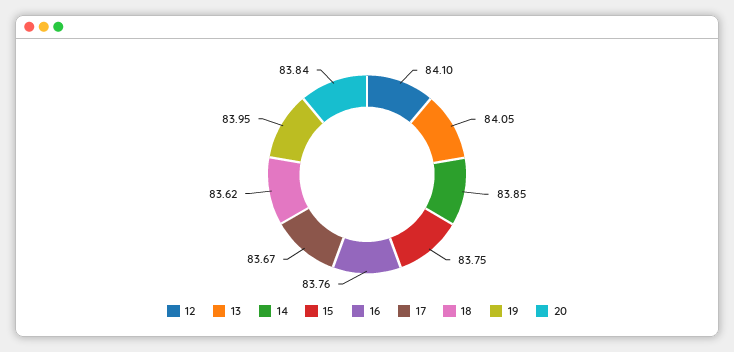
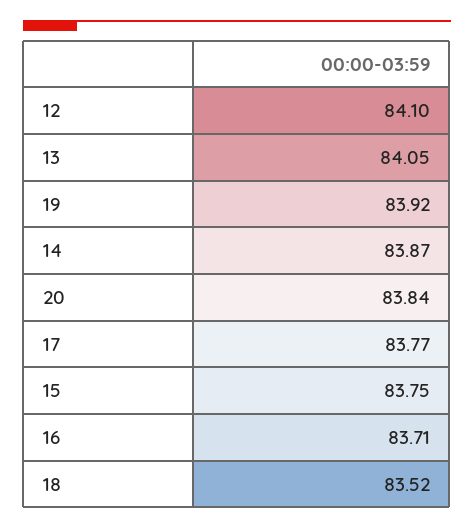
14: 83.85 -> 83.87
16: 83.76 -> 83.71
17: 83.67 -> 83.77
18: 83.62 -> 83.52
19: 83.95 -> 83.92

